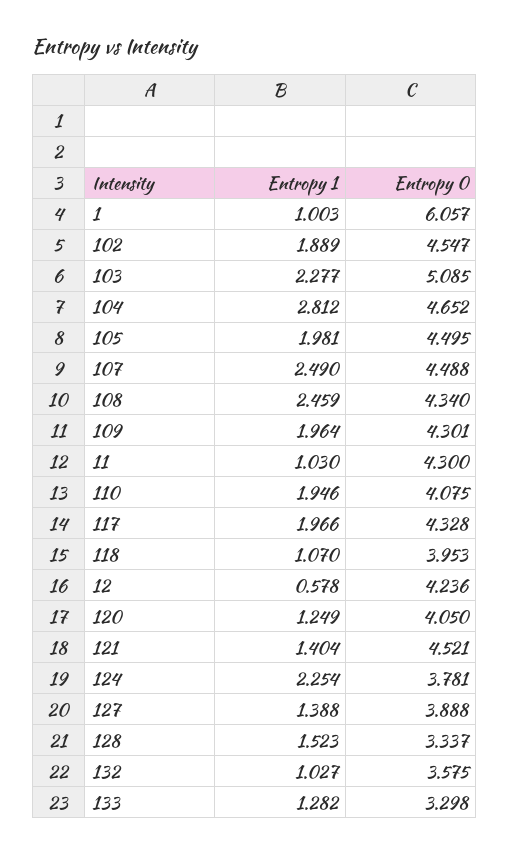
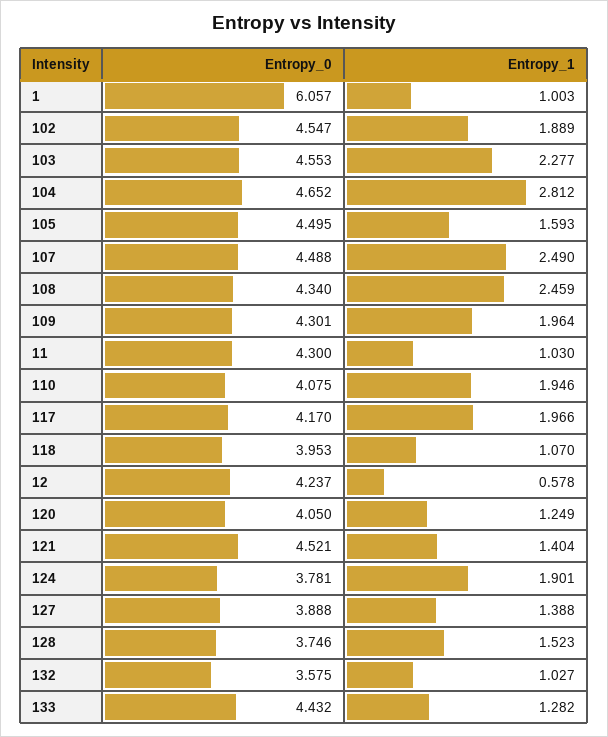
Entropy 0, 103: 5.085 -> 4.553
Entropy 1, 105: 1.981 -> 1.593
Entropy 0, 117: 4.328 -> 4.17
Entropy 0, 12: 4.236 -> 4.237
Entropy 1, 124: 2.254 -> 1.901
Entropy 0, 128: 3.337 -> 3.746
Entropy 0, 133: 3.298 -> 4.432

